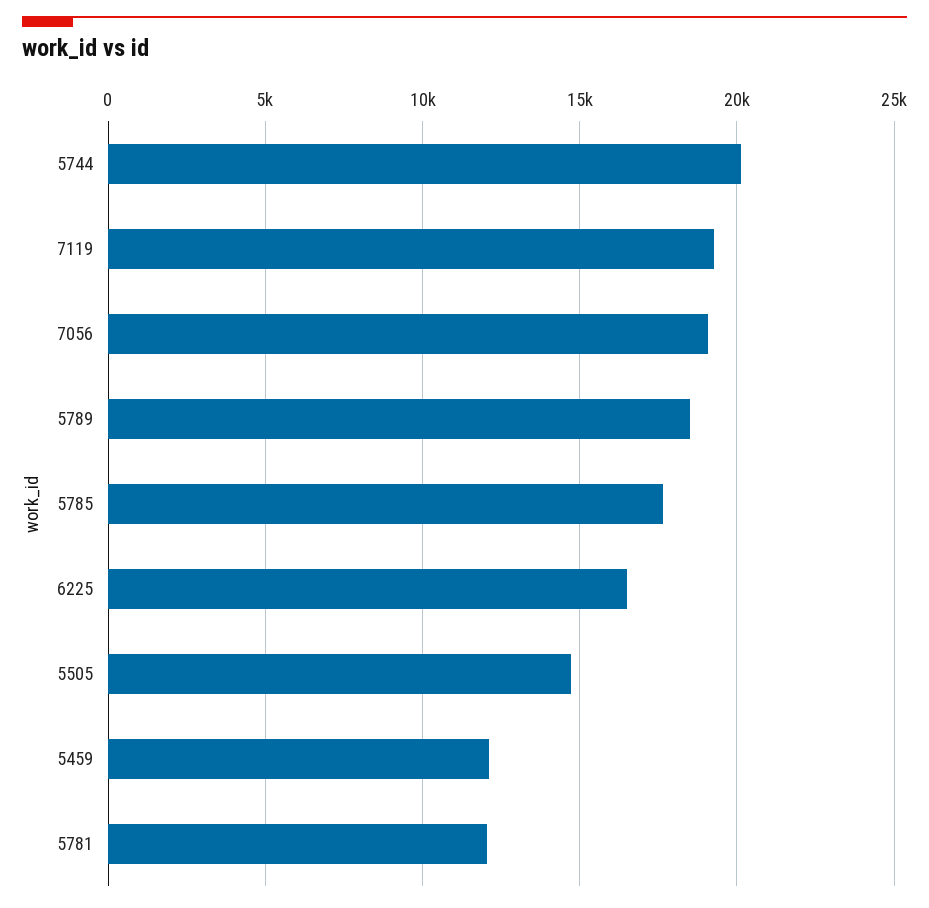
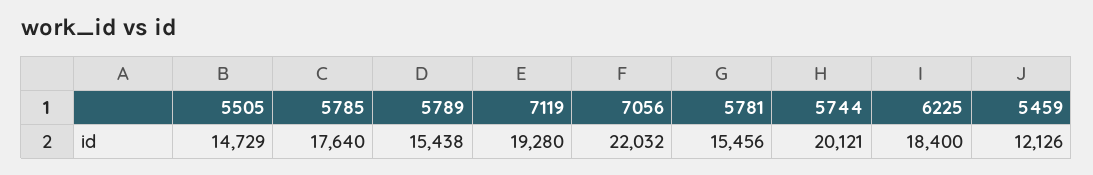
7056: 19000 -> 22032
5789: 18500 -> 15438
6225: 16500 -> 18400
5781: 12000 -> 15456

